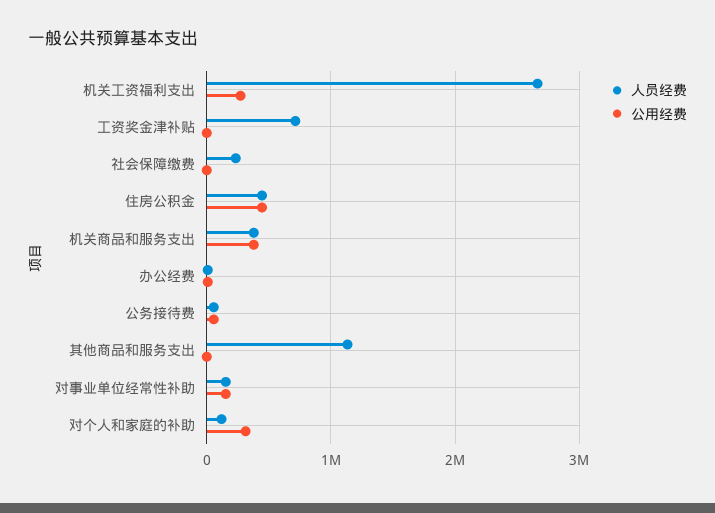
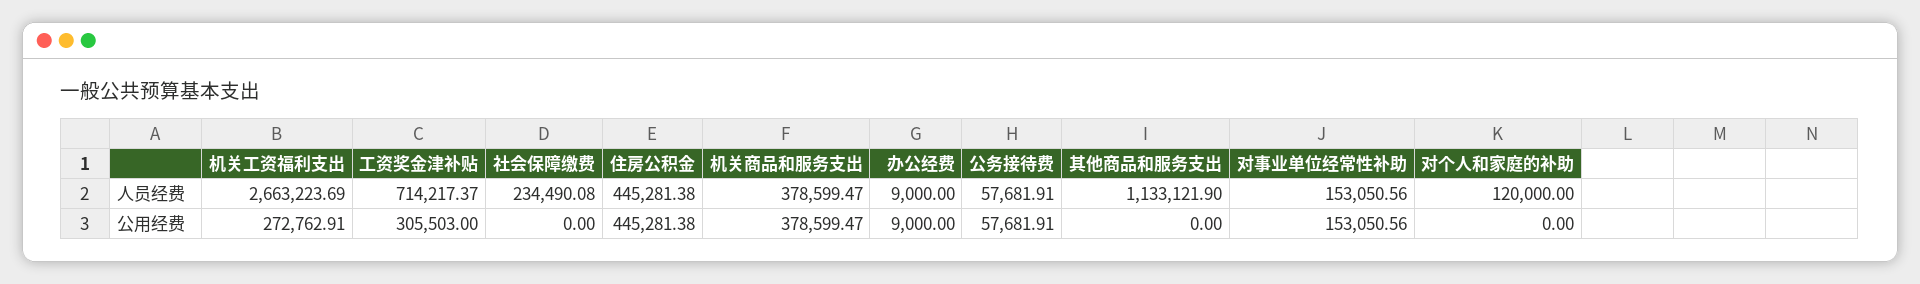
公用经费, 工资奖金津补贴: 0 -> 305503
公用经费, 对个人和家庭的补助: 300000 -> 0

